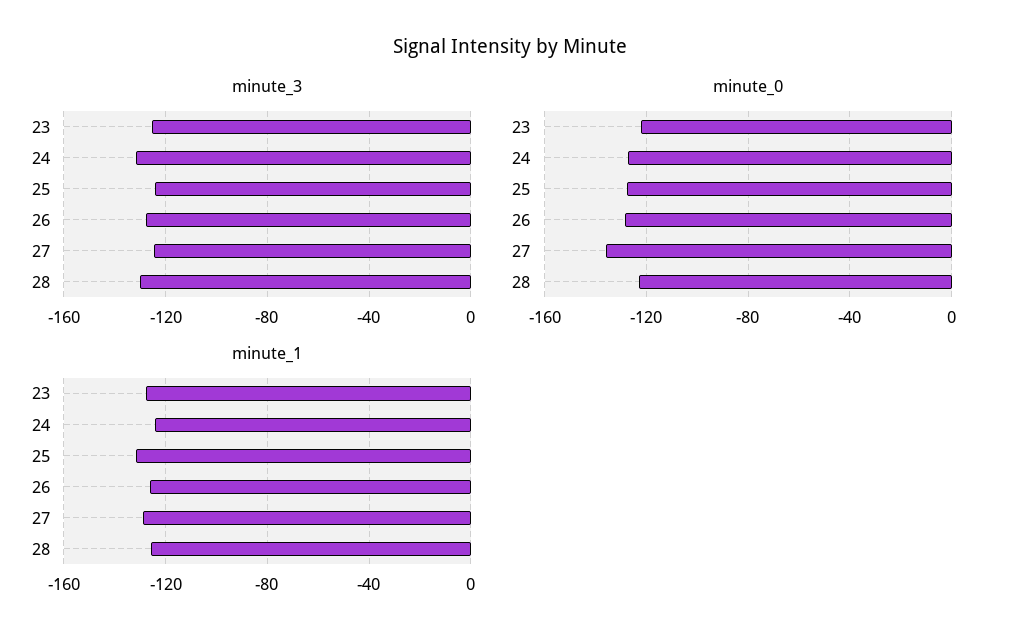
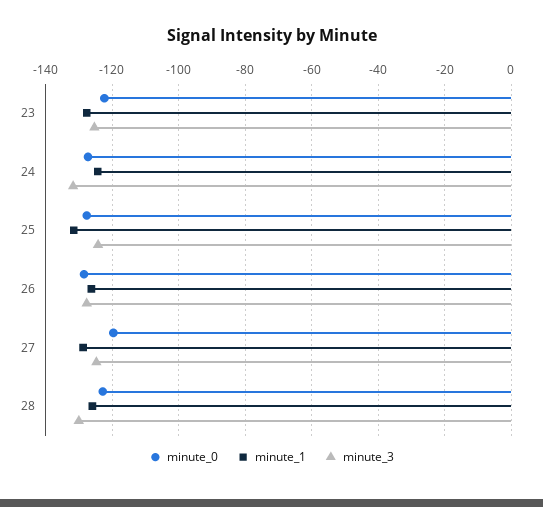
minute_0, 27: -135 -> -120

